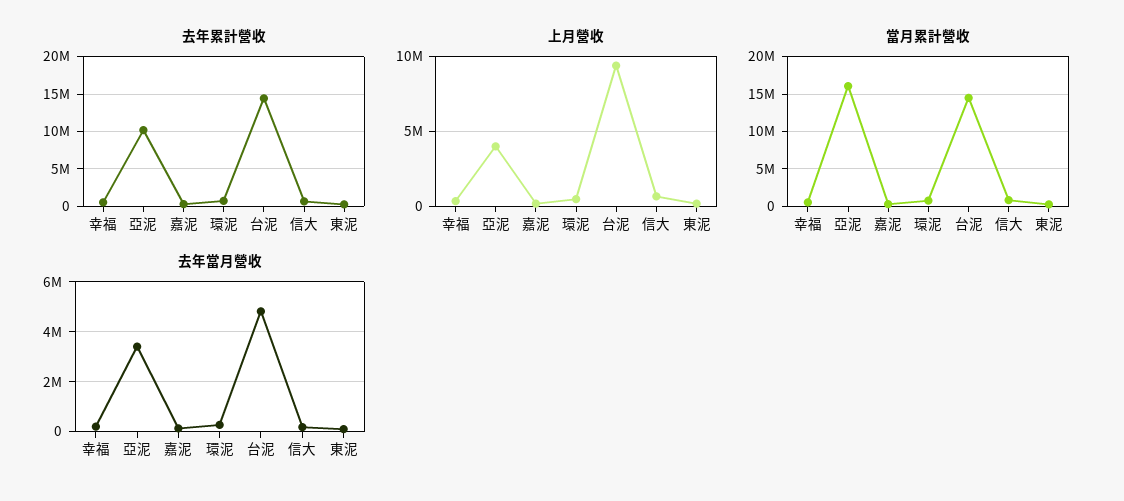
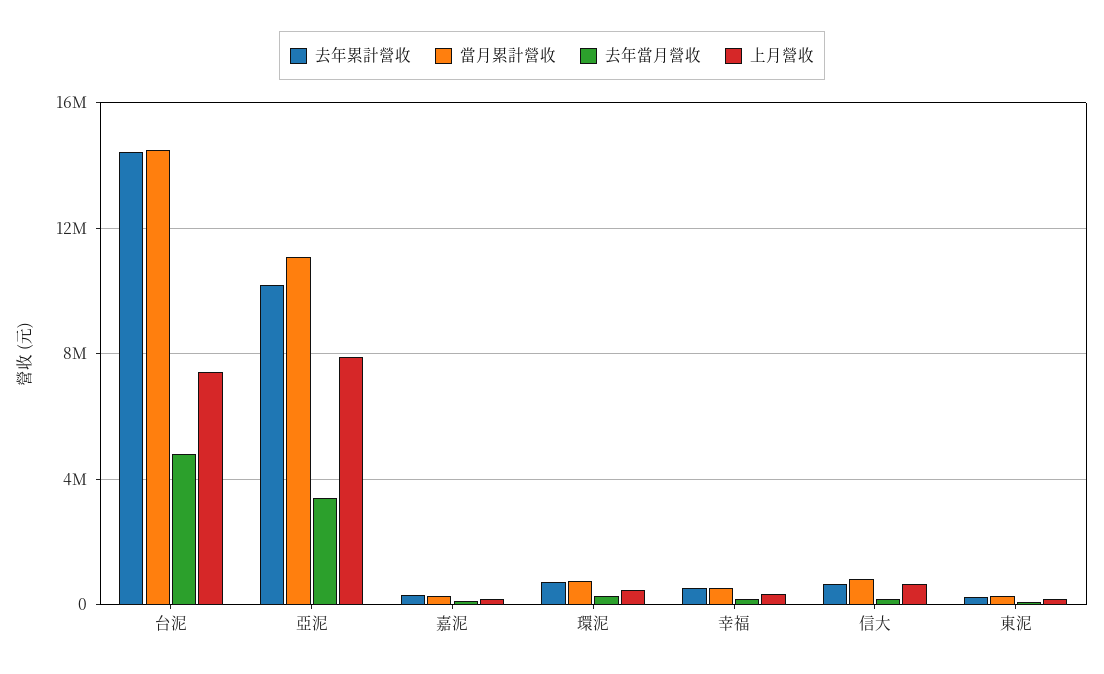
上月營收, 亞泥: 4000000 -> 8000000
上月營收, 台泥: 9500000 -> 7500000
當月累計營收, 亞泥: 16000000 -> 11000000

